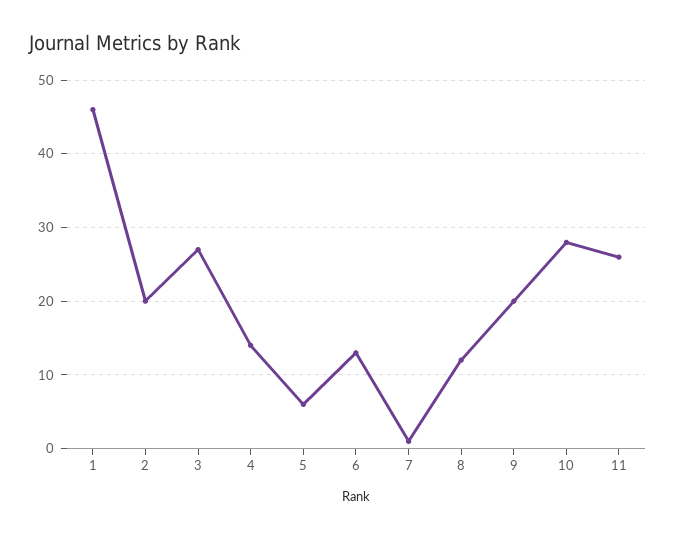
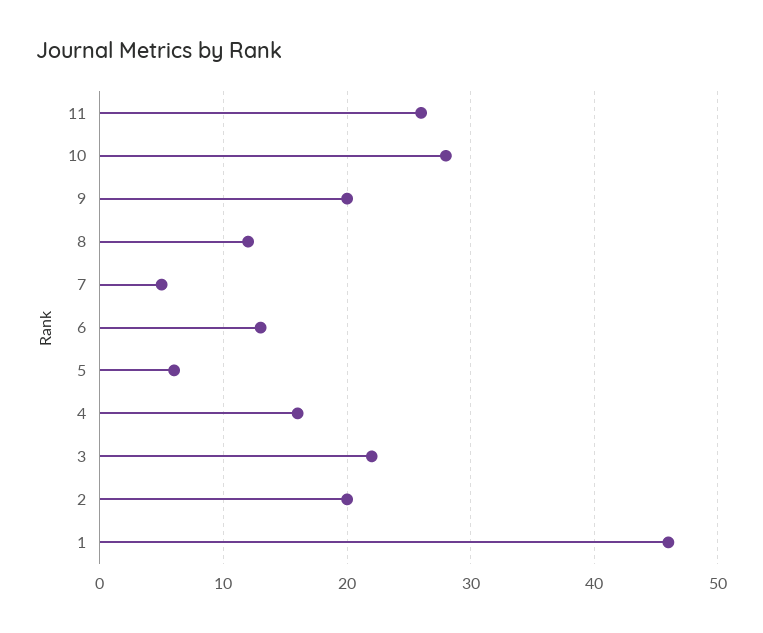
3: 27 -> 22
4: 14 -> 16
7: 1 -> 5

